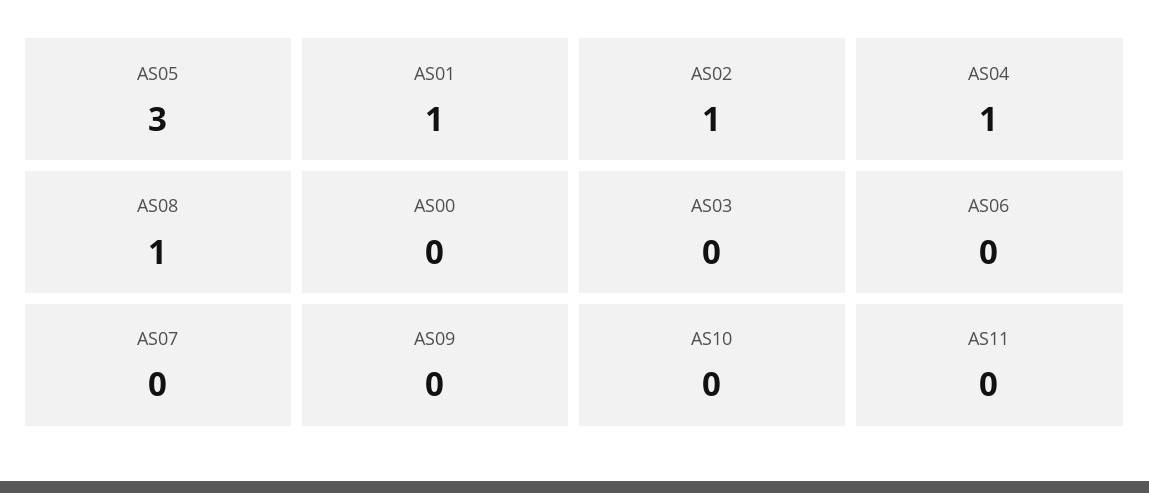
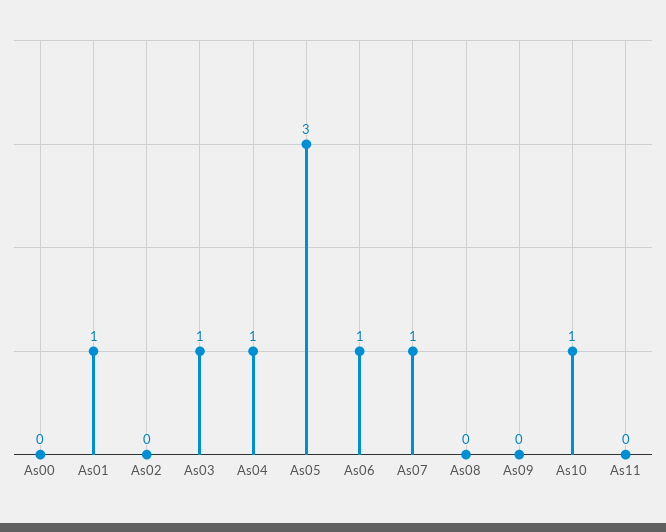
AS02: 1 -> 0
AS08: 1 -> 0
AS03: 0 -> 1
AS06: 0 -> 1
AS07: 0 -> 1
AS10: 0 -> 1

